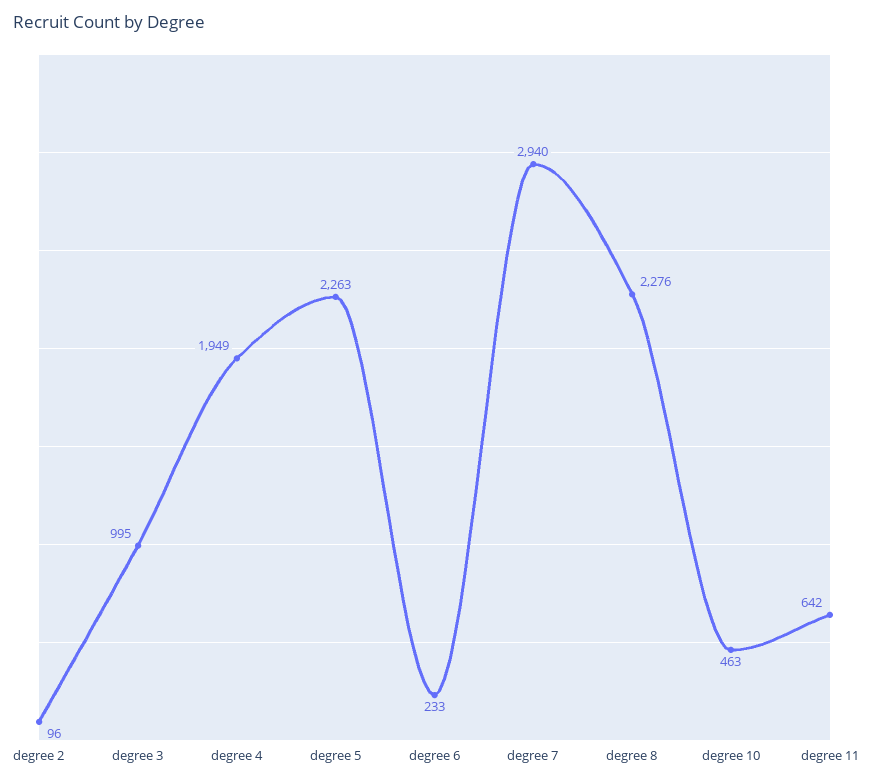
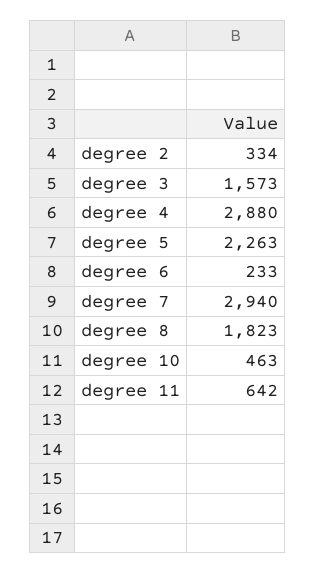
degree 2: 96 -> 334
degree 3: 995 -> 1573
degree 4: 1949 -> 2880
degree 8: 2276 -> 1823

